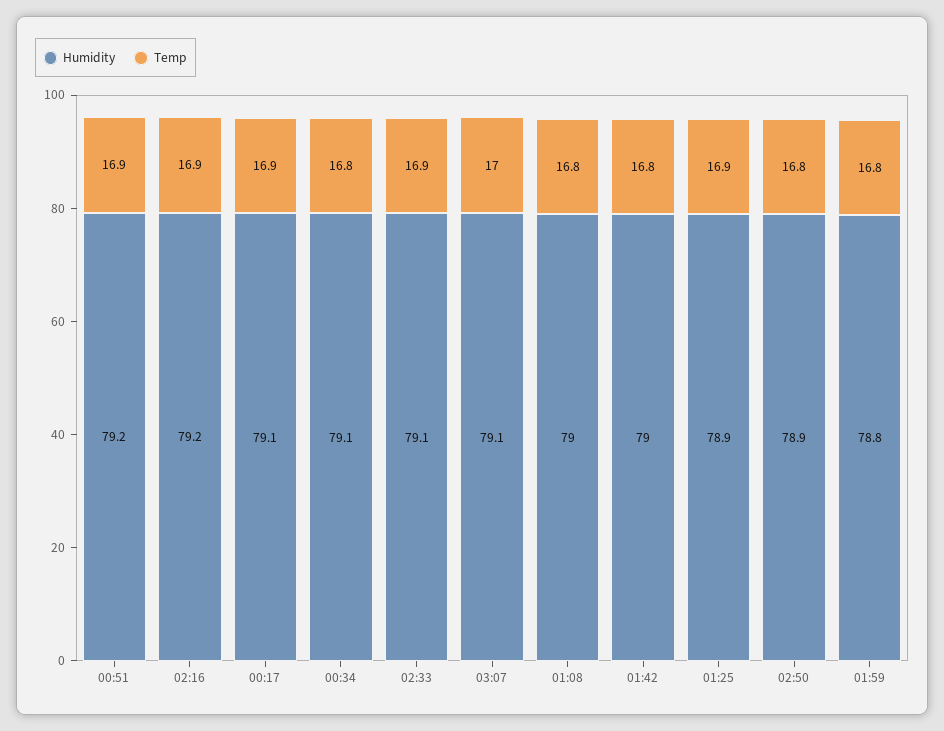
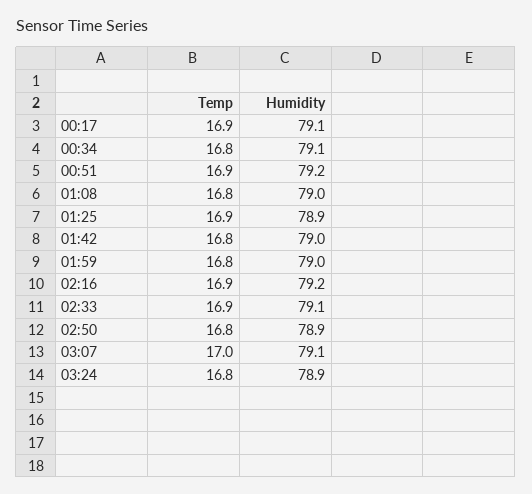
Humidity, 01:59: 78.8 -> 79
Temp, 03:24: none -> 16.8
Humidity, 03:24: none -> 78.9

